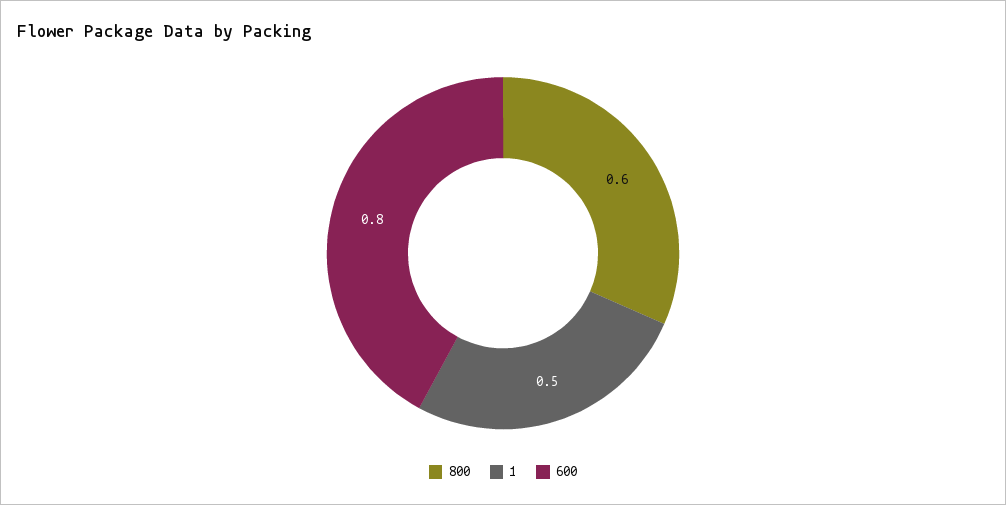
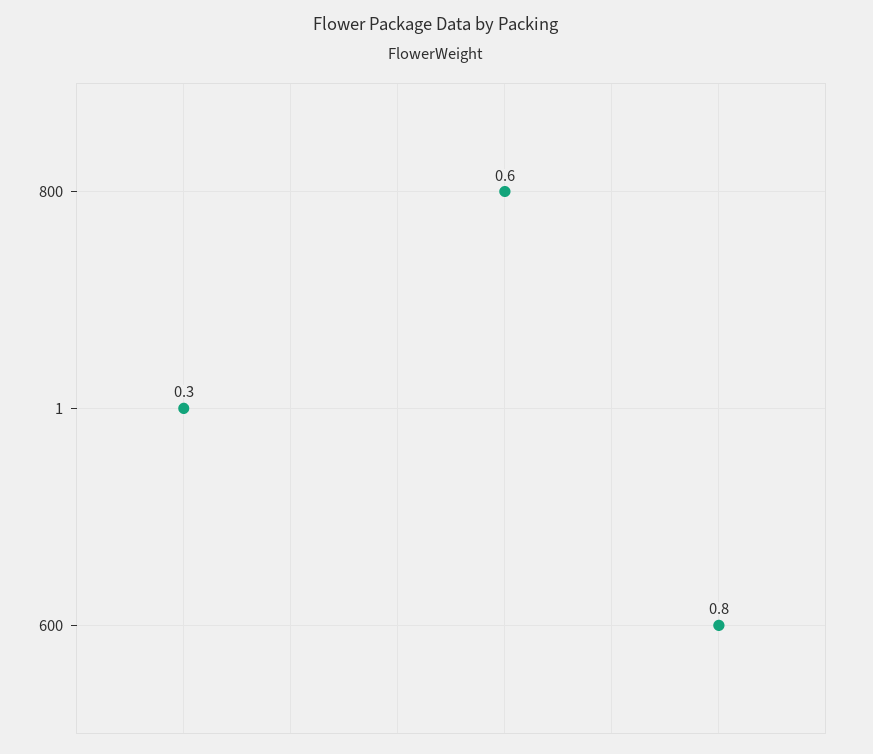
1: 0.5 -> 0.3

